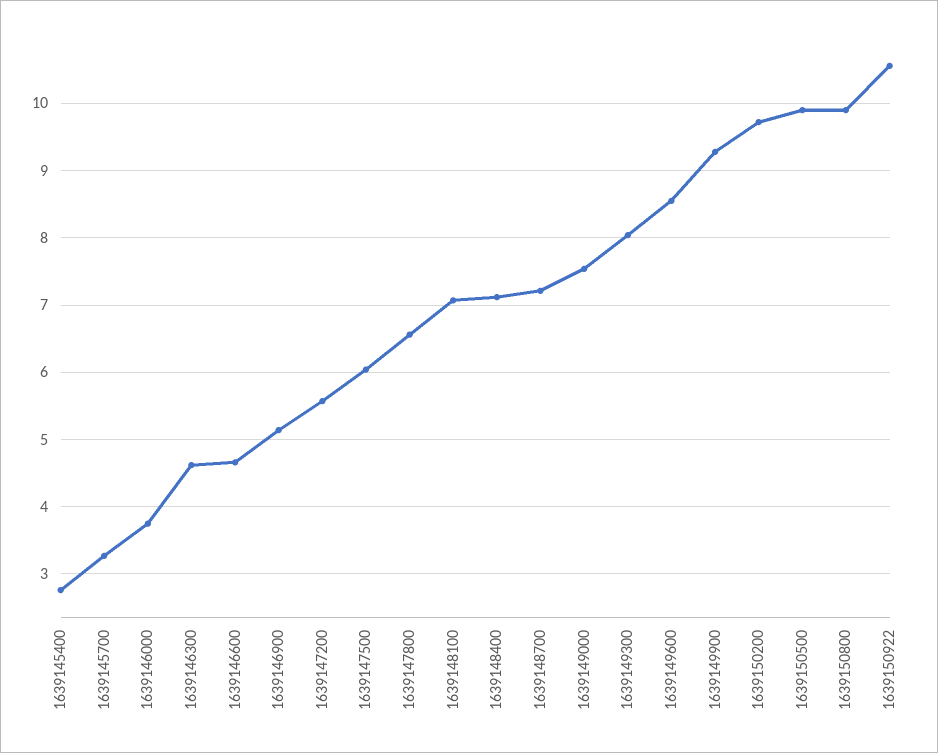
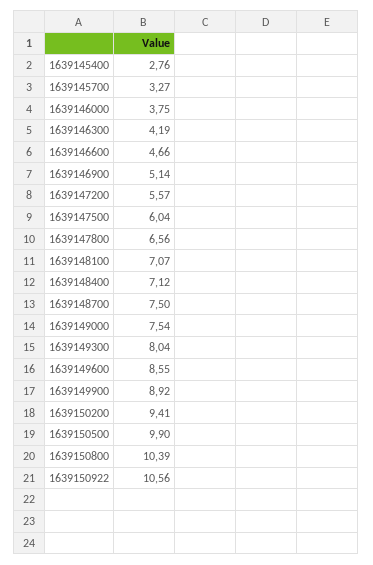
1639146300: 4.6 -> 4.19
1639148700: 7.2 -> 7.5
1639149900: 9.3 -> 8.92
1639150200: 9.7 -> 9.41
1639150800: 9.9 -> 10.39

